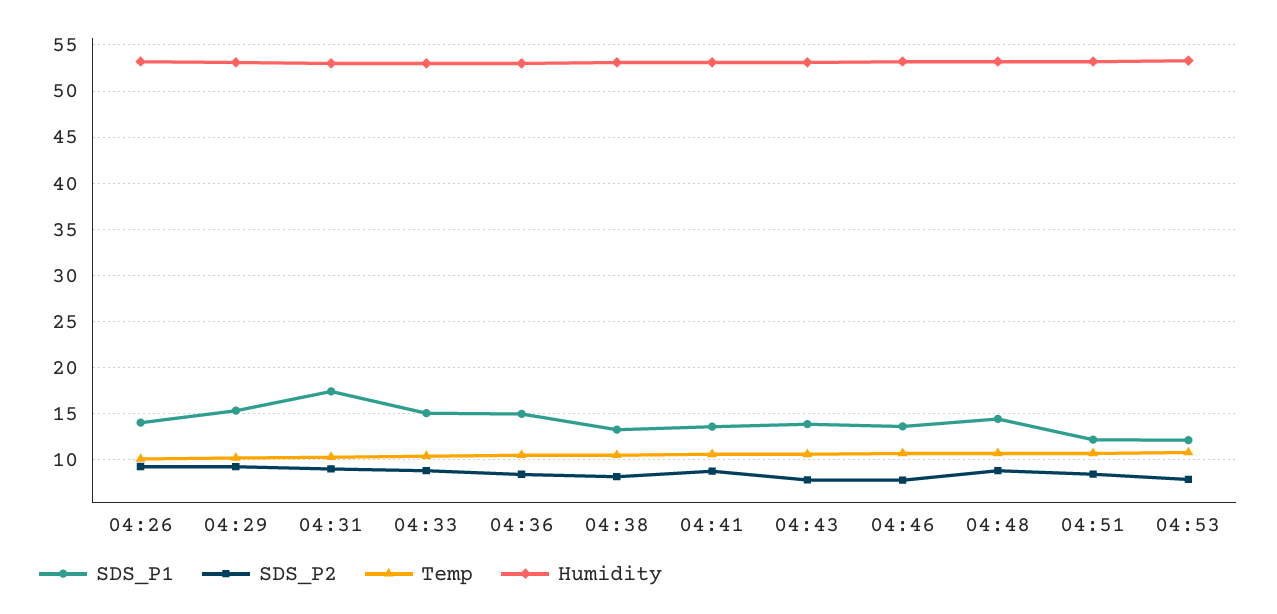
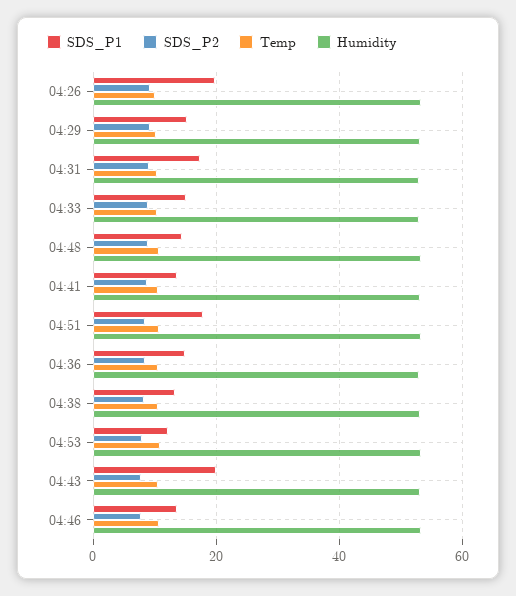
SDS_P1, 04:26: 14 -> 20
SDS_P1, 04:43: 14 -> 20
SDS_P1, 04:51: 12 -> 18

